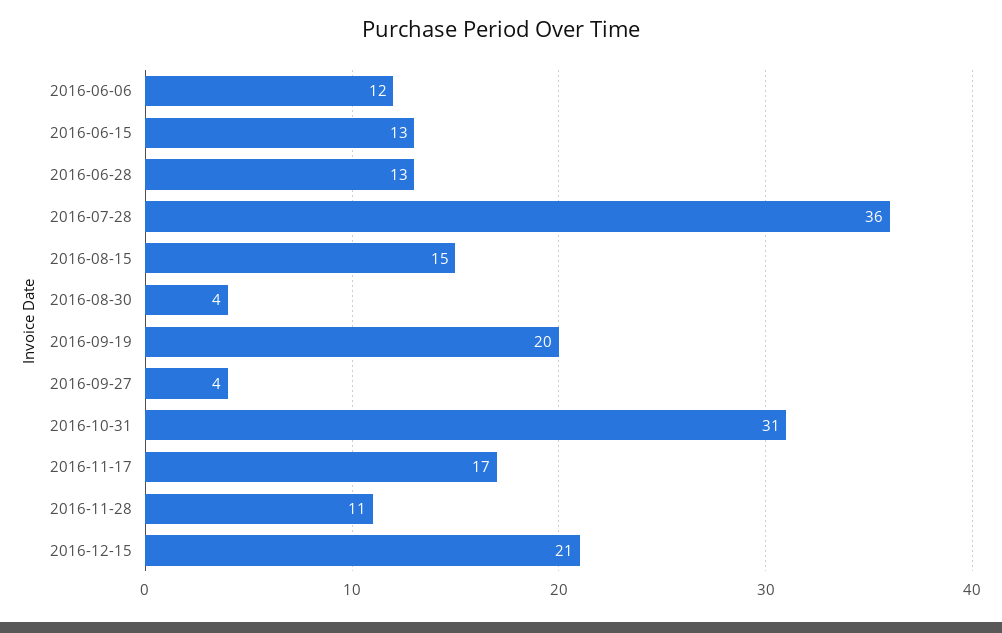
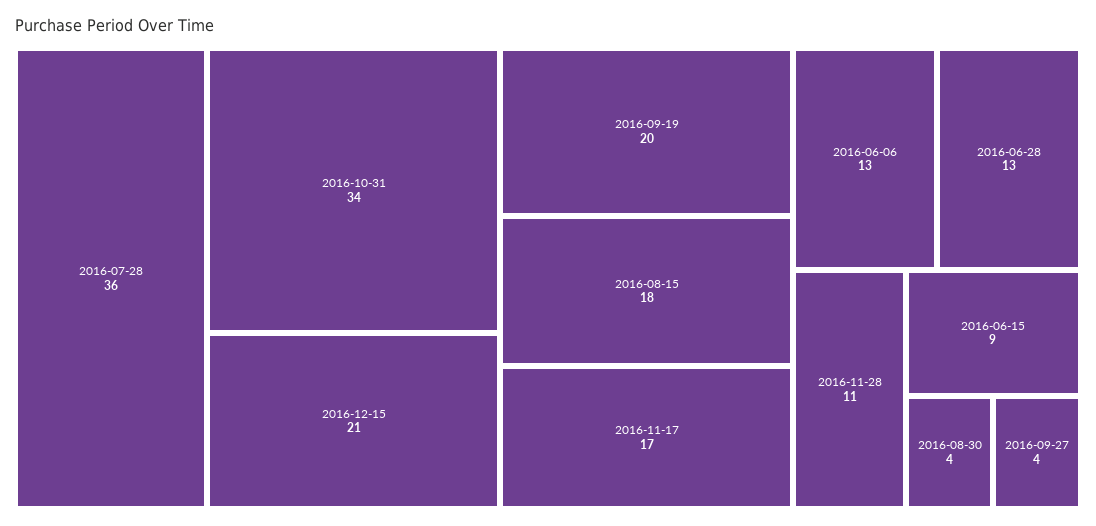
2016-06-06: 12 -> 13
2016-06-15: 13 -> 9
2016-08-15: 15 -> 18
2016-10-31: 31 -> 34

